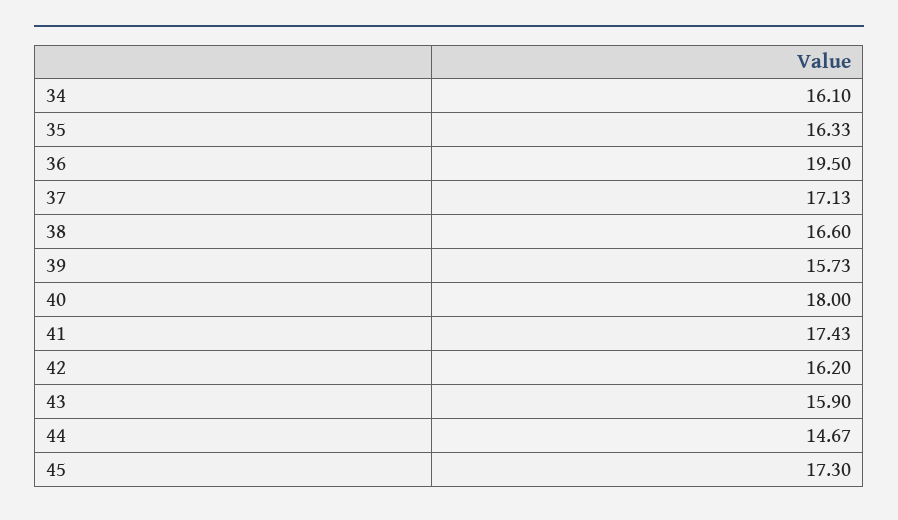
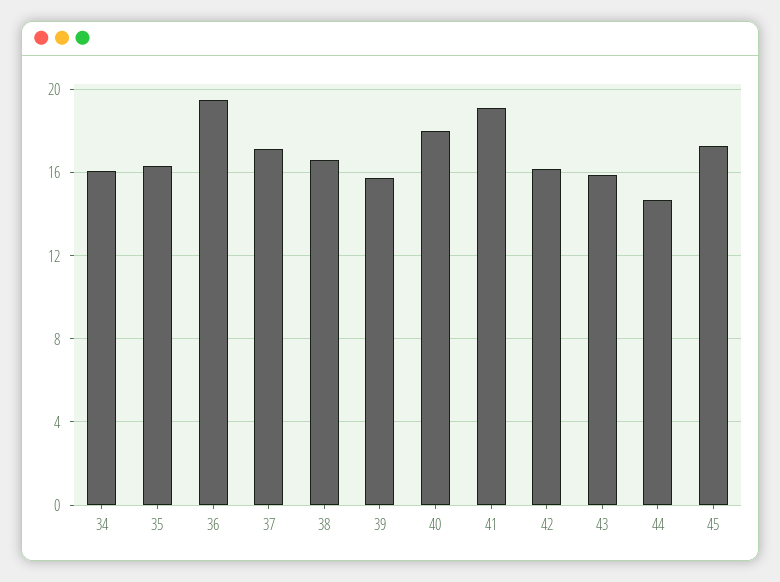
41: 17.43 -> 19

